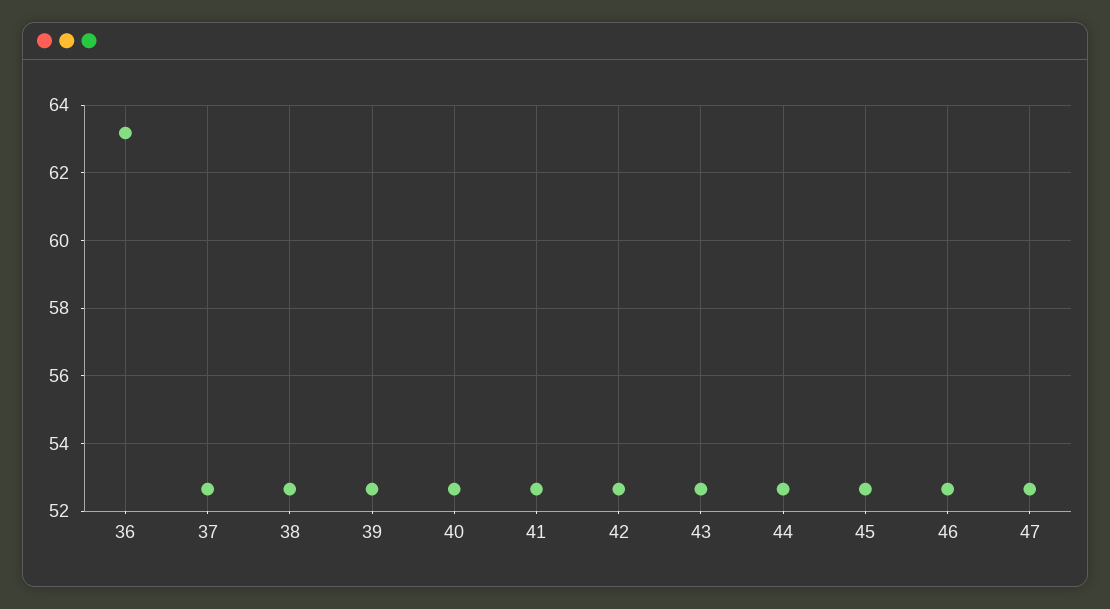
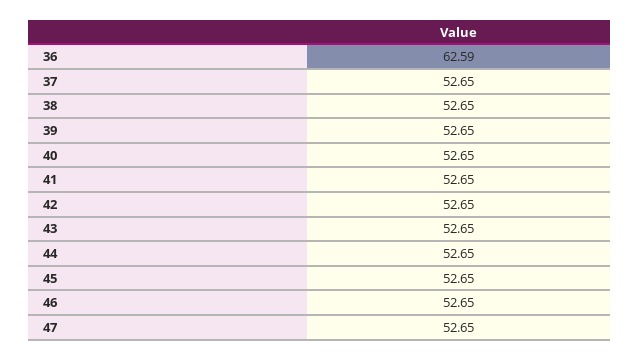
36: 63.2 -> 62.59

